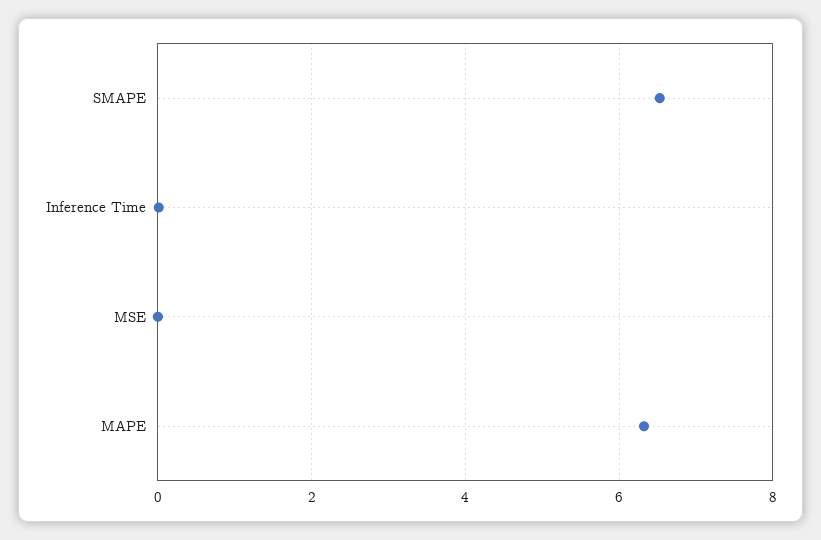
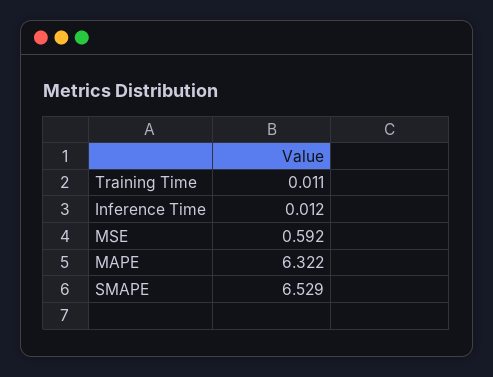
MSE: 0 -> 0.592
Training Time: none -> 0.011

